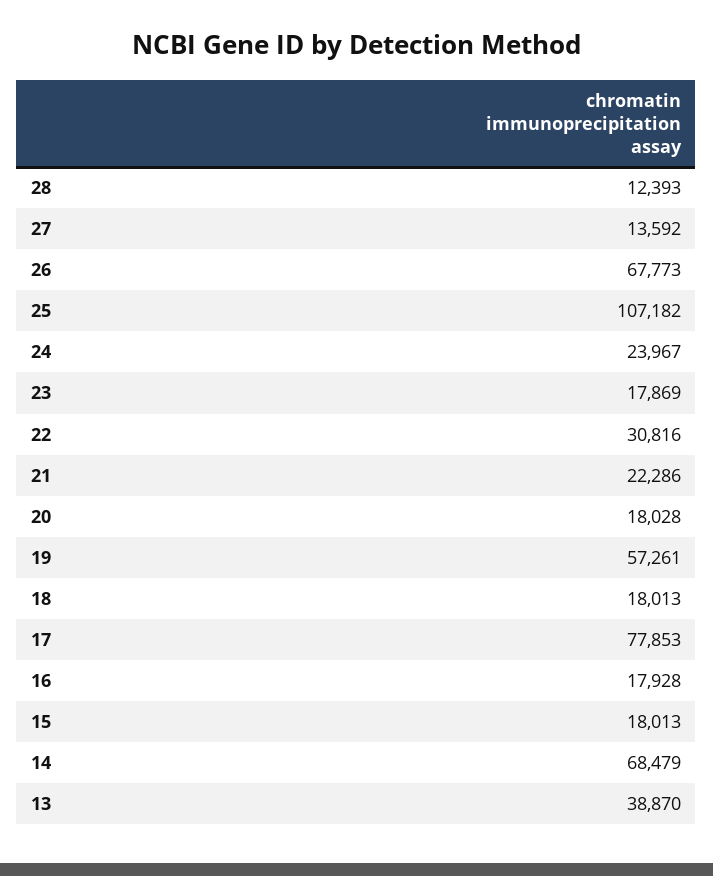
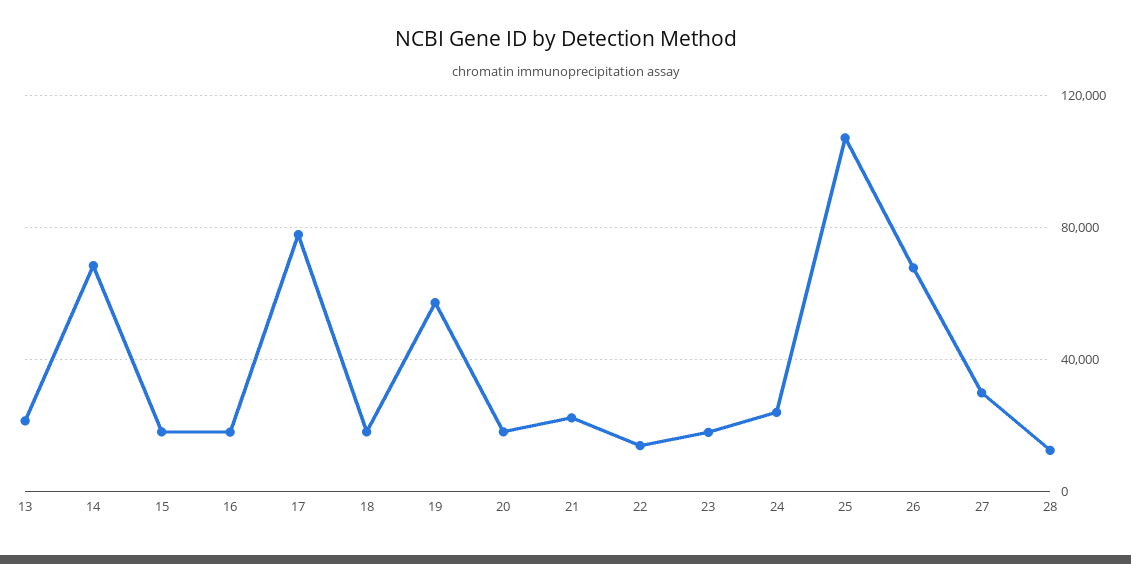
27: 13592 -> 30000
22: 30816 -> 15000
13: 38870 -> 20000

